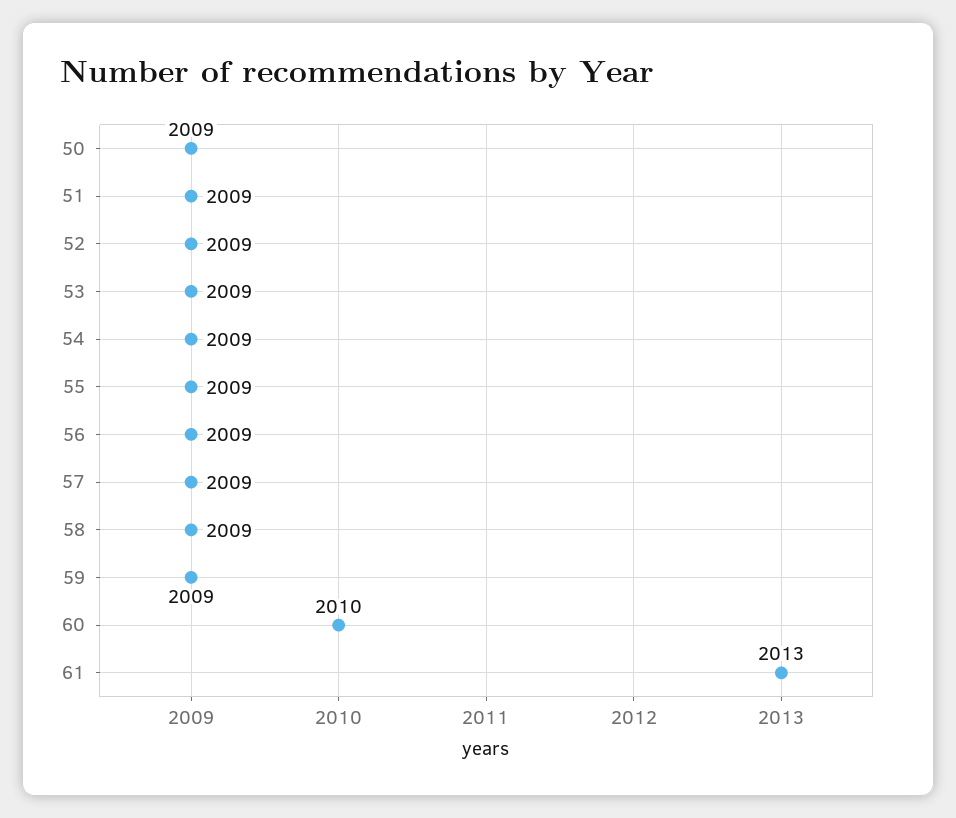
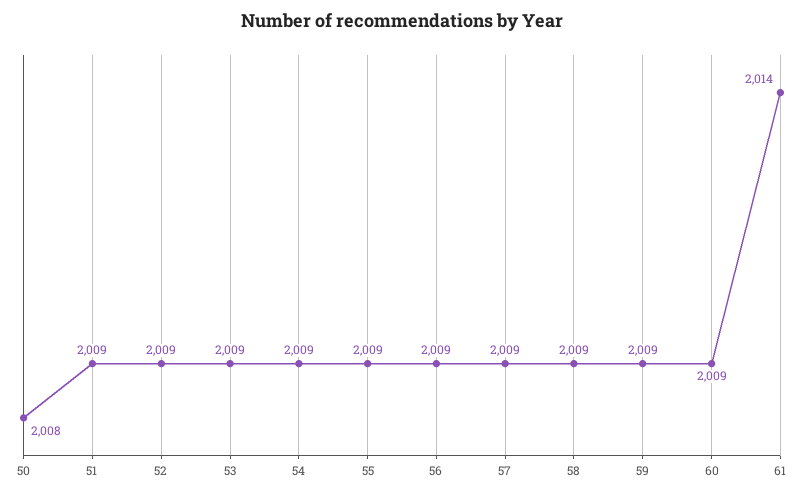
50: 2009 -> 2008
60: 2010 -> 2009
61: 2013 -> 2014

